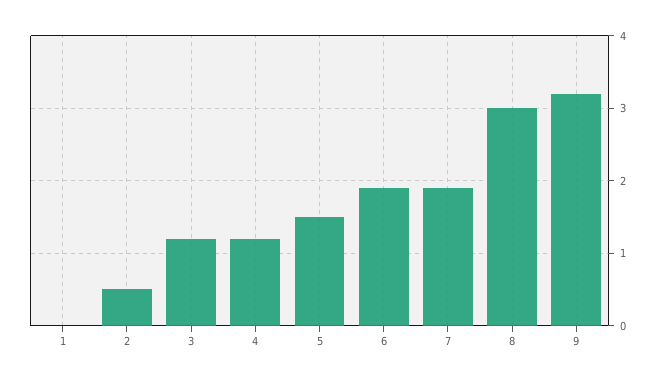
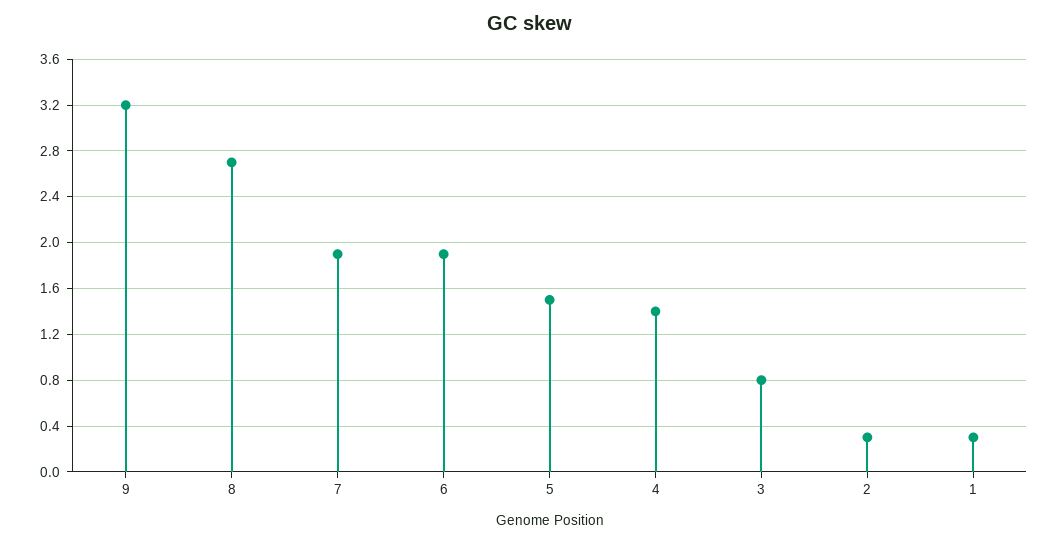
1: 0 -> 0.3
2: 0.5 -> 0.3
3: 1.2 -> 0.8
4: 1.2 -> 1.4
8: 3 -> 2.7

